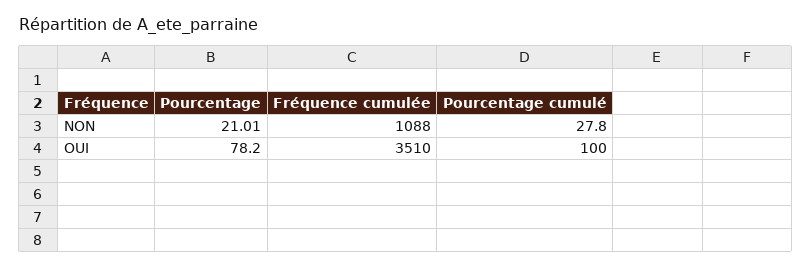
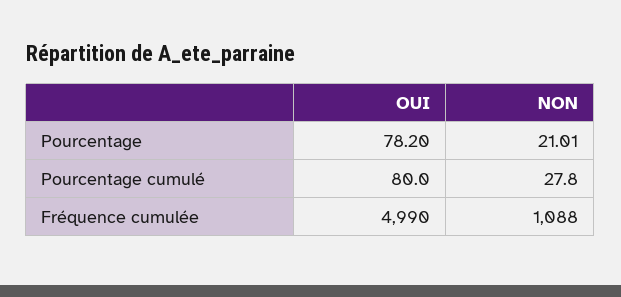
Fréquence cumulée, OUI: 3510 -> 4990
Pourcentage cumulé, OUI: 100 -> 80

